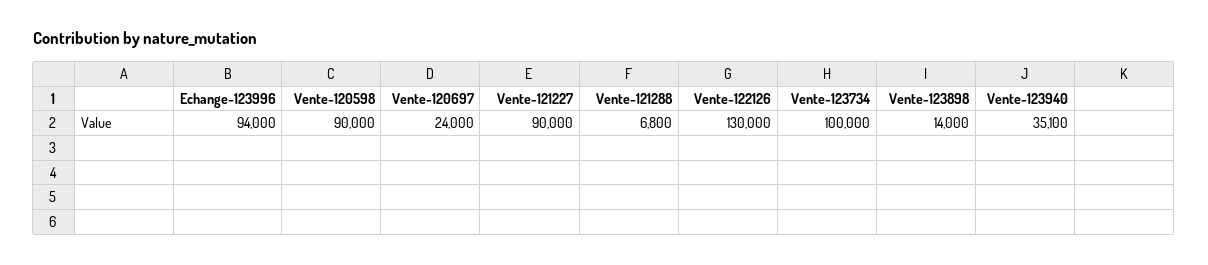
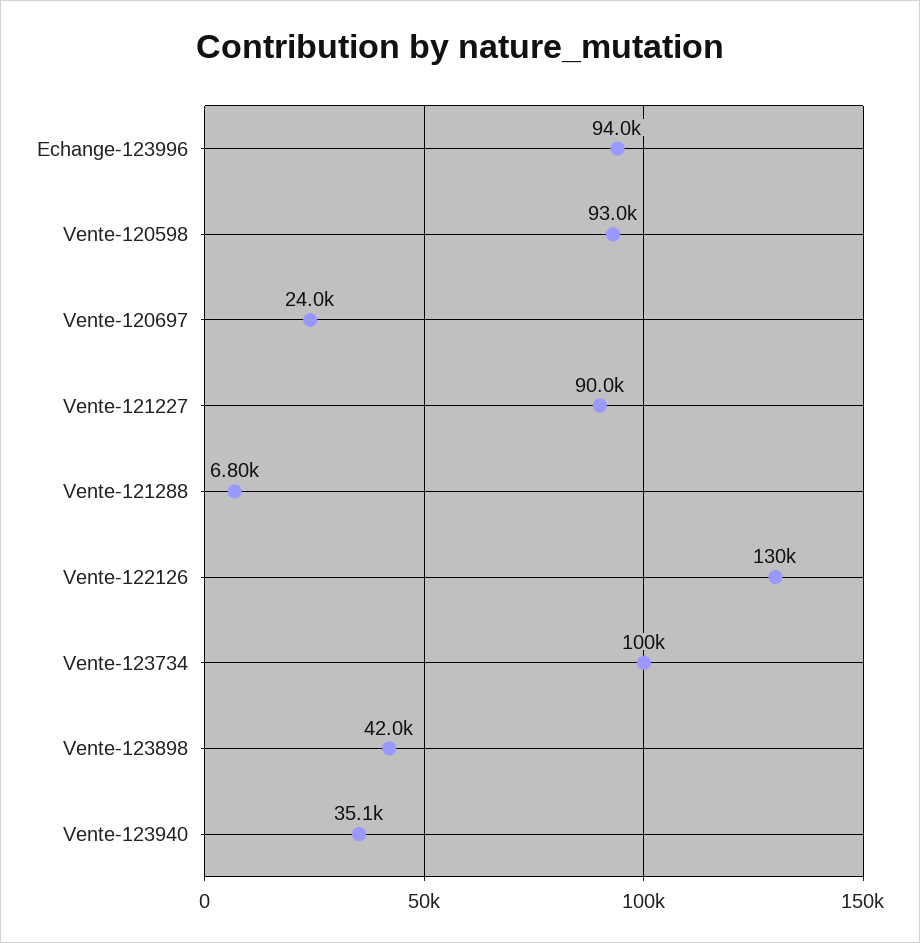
Vente-120598: 90000 -> 93000
Vente-123898: 14000 -> 42000

